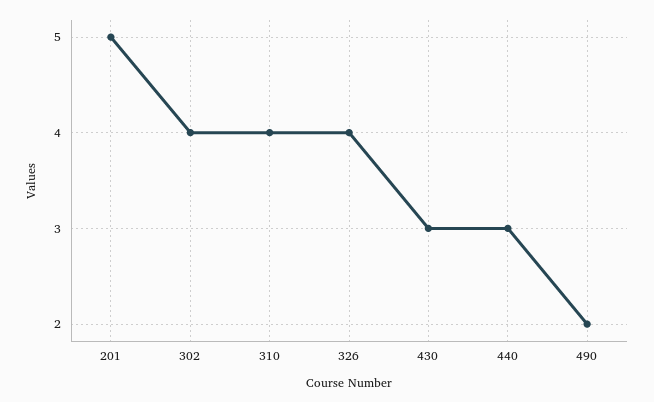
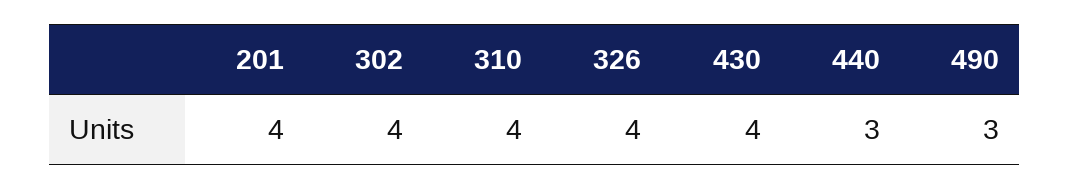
201: 5 -> 4
430: 3 -> 4
490: 2 -> 3

